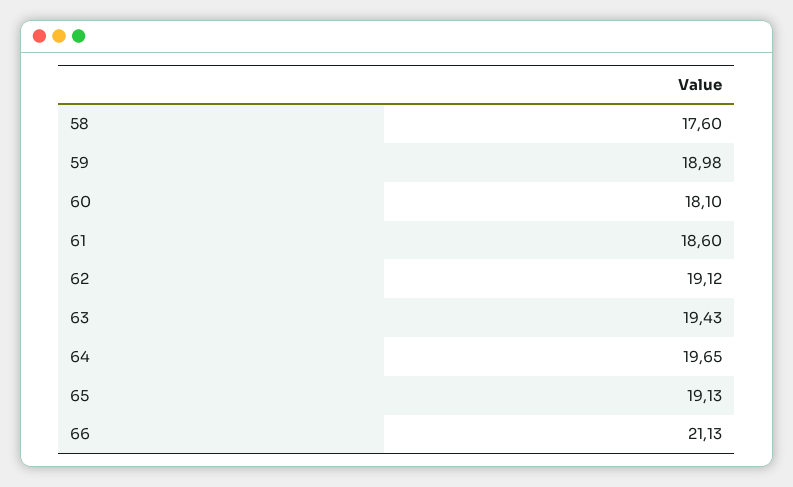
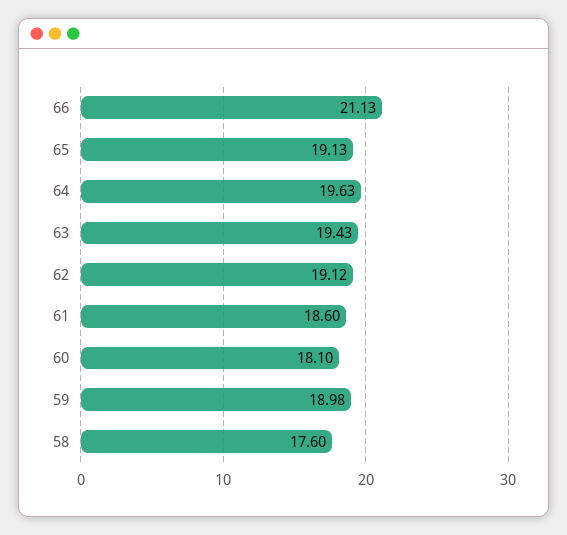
64: 19.65 -> 19.63

